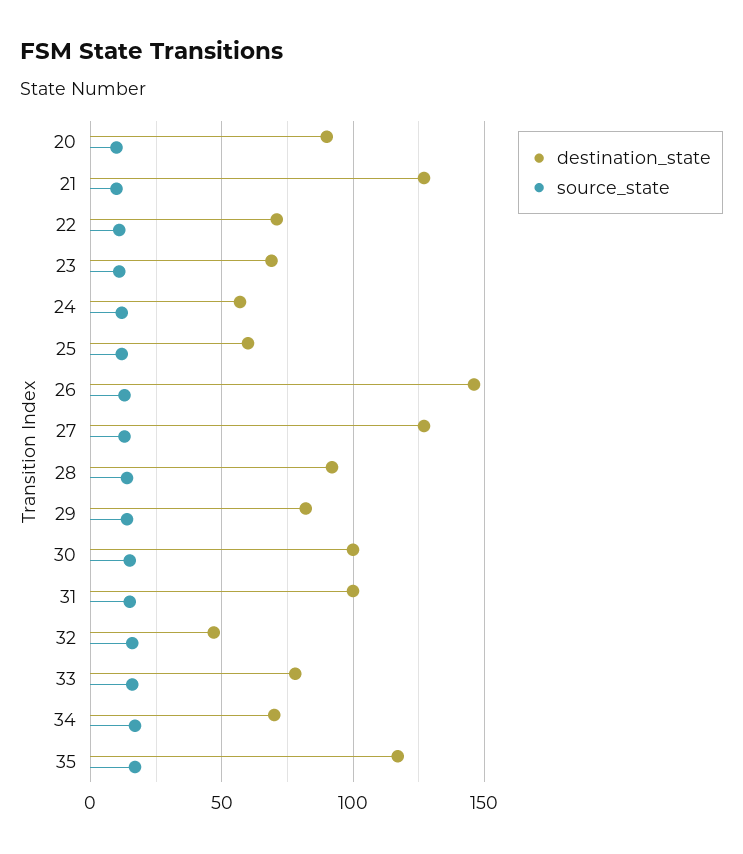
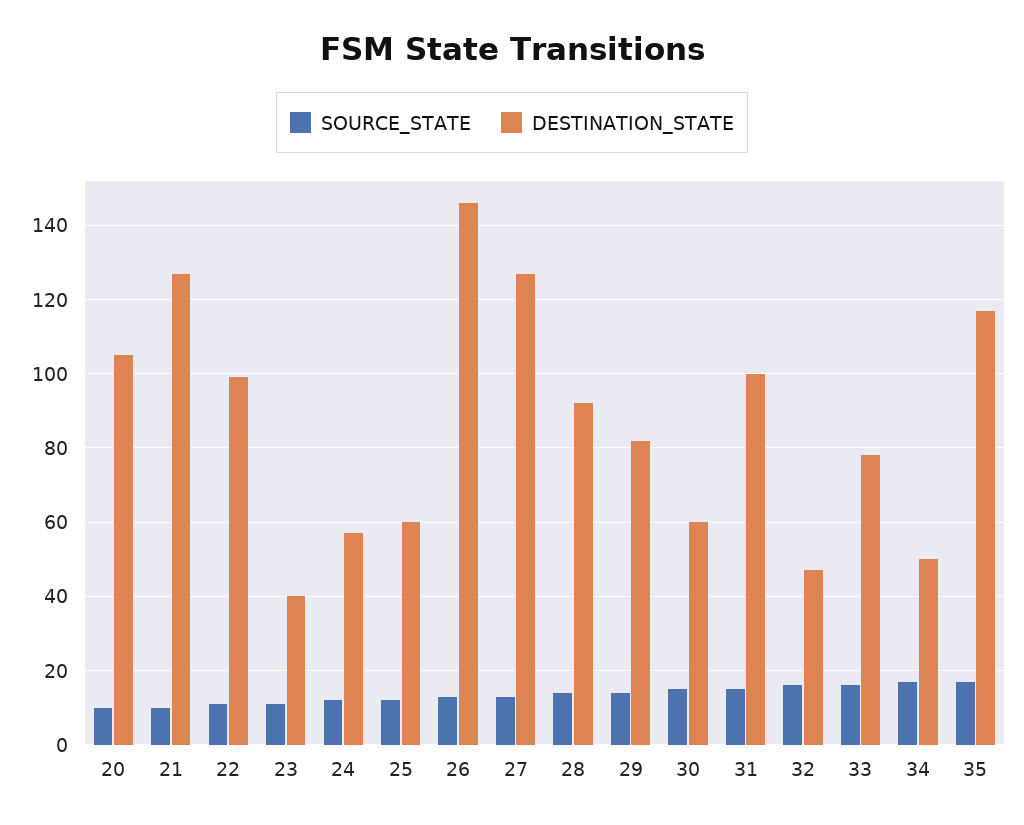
destination_state, 20: 90 -> 105
destination_state, 22: 70 -> 100
destination_state, 23: 70 -> 40
destination_state, 30: 100 -> 60
destination_state, 34: 70 -> 50

